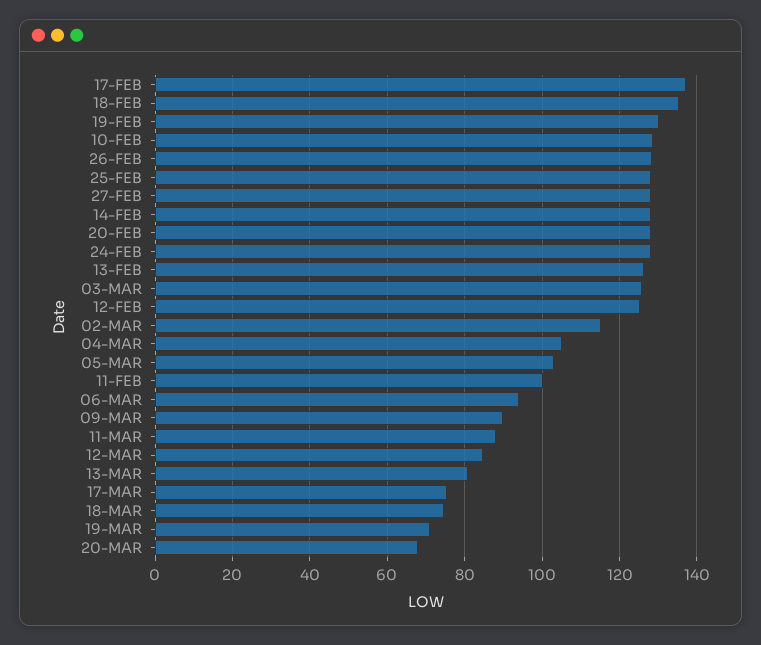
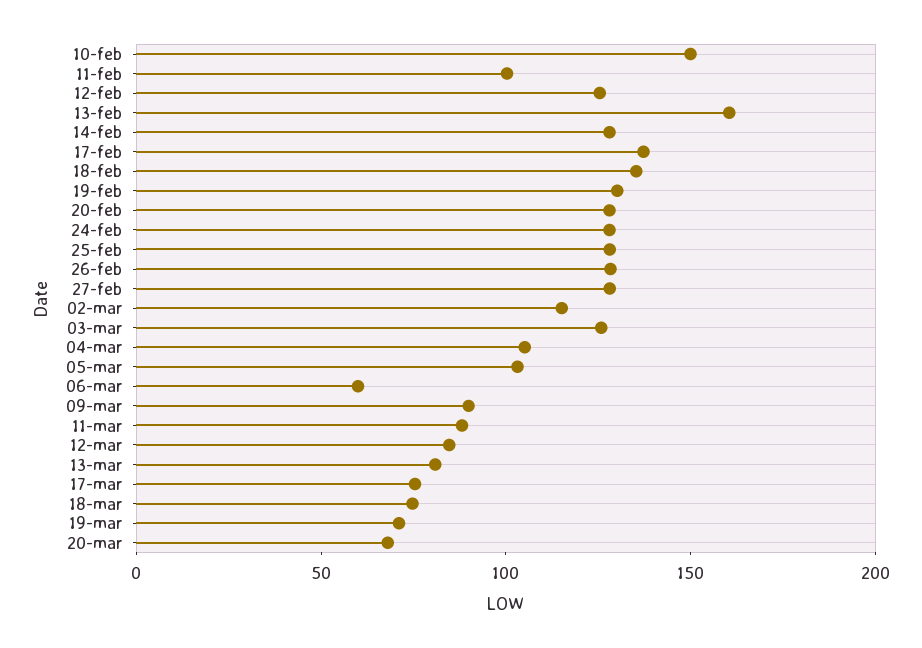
10-FEB: 128 -> 150
13-FEB: 126 -> 160
06-MAR: 94 -> 60

